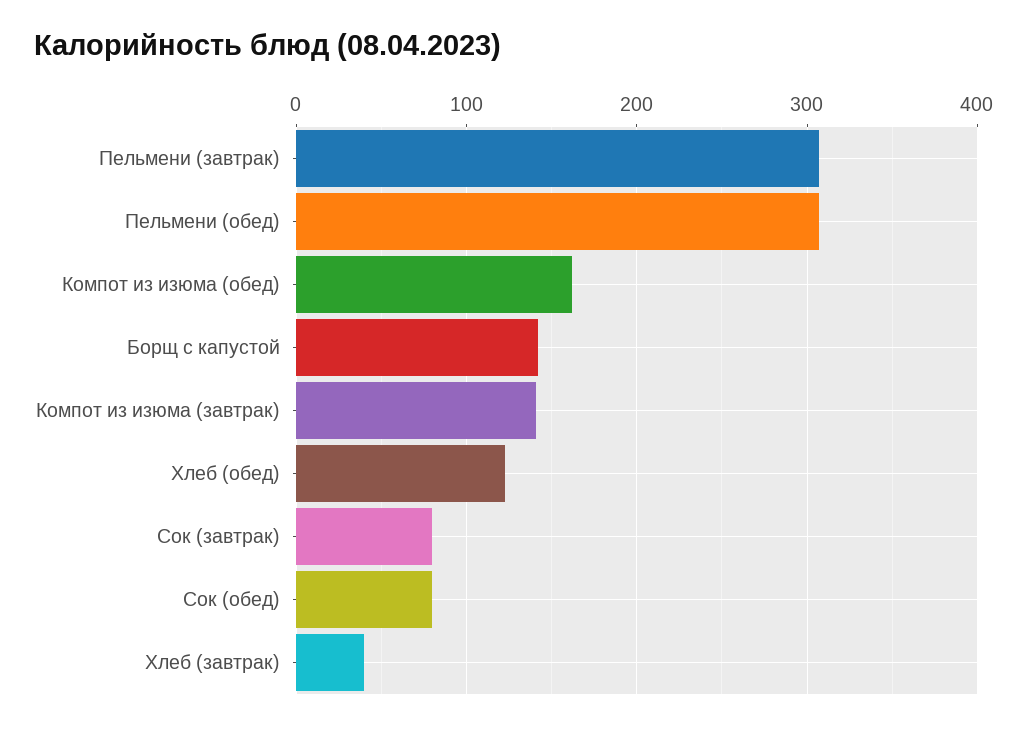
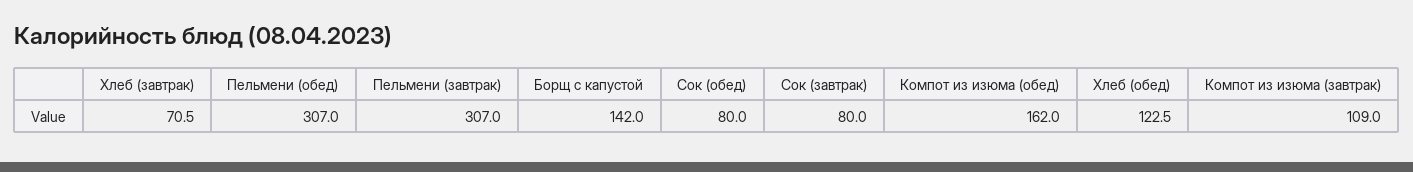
Компот из изюма (завтрак): 140 -> 109
Хлеб (завтрак): 40 -> 70.5

